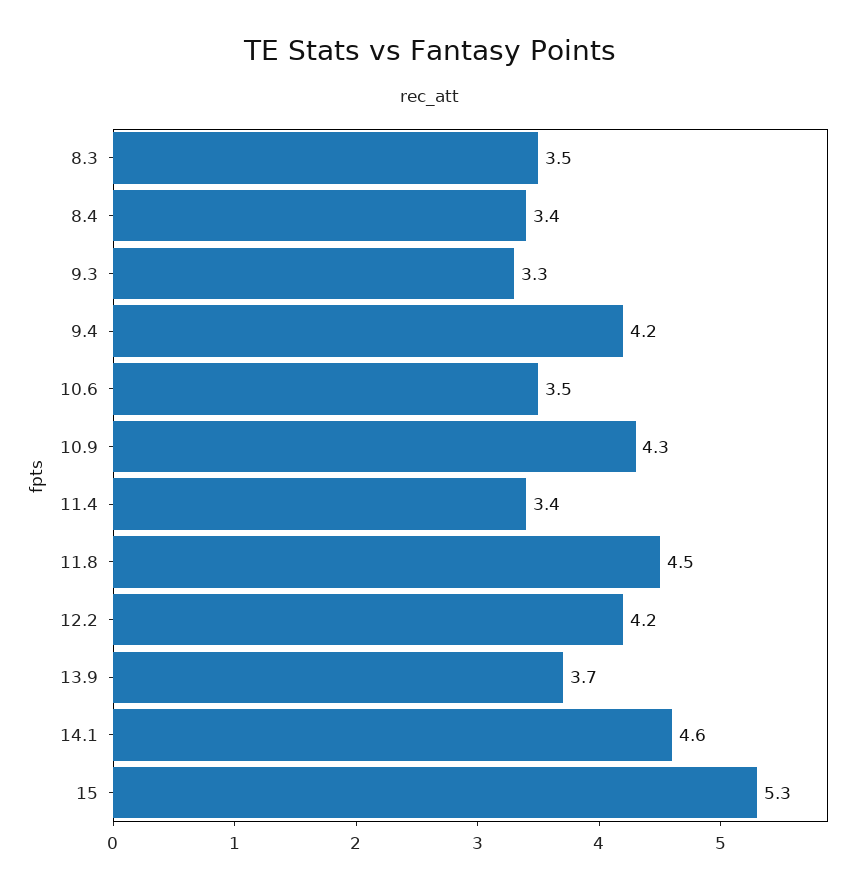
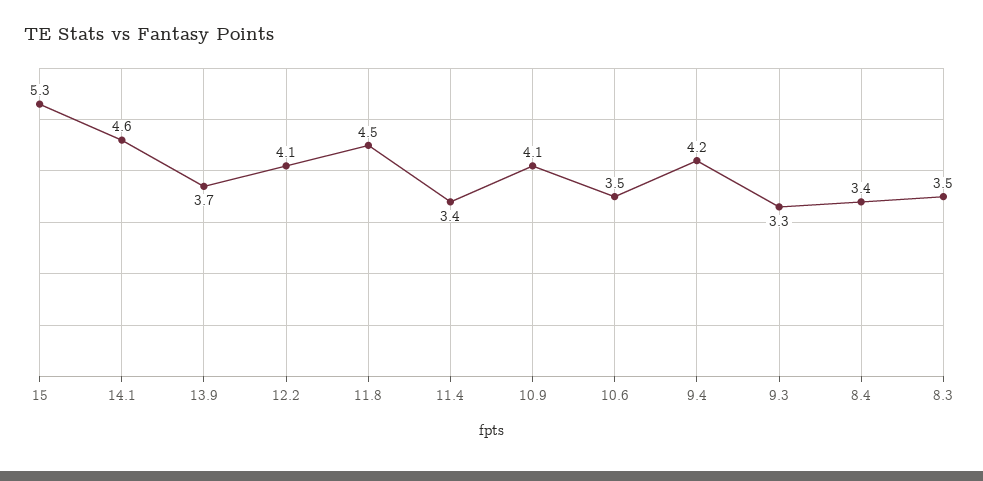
10.9: 4.3 -> 4.1
12.2: 4.2 -> 4.1

